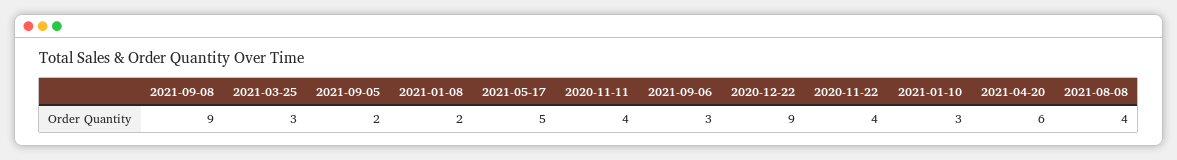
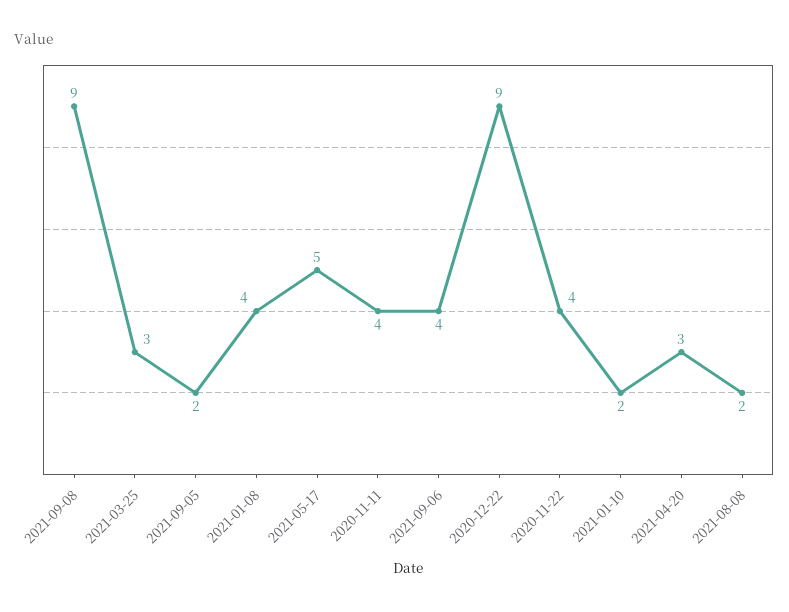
2021-01-08: 2 -> 4
2021-09-06: 3 -> 4
2021-01-10: 3 -> 2
2021-04-20: 6 -> 3
2021-08-08: 4 -> 2

